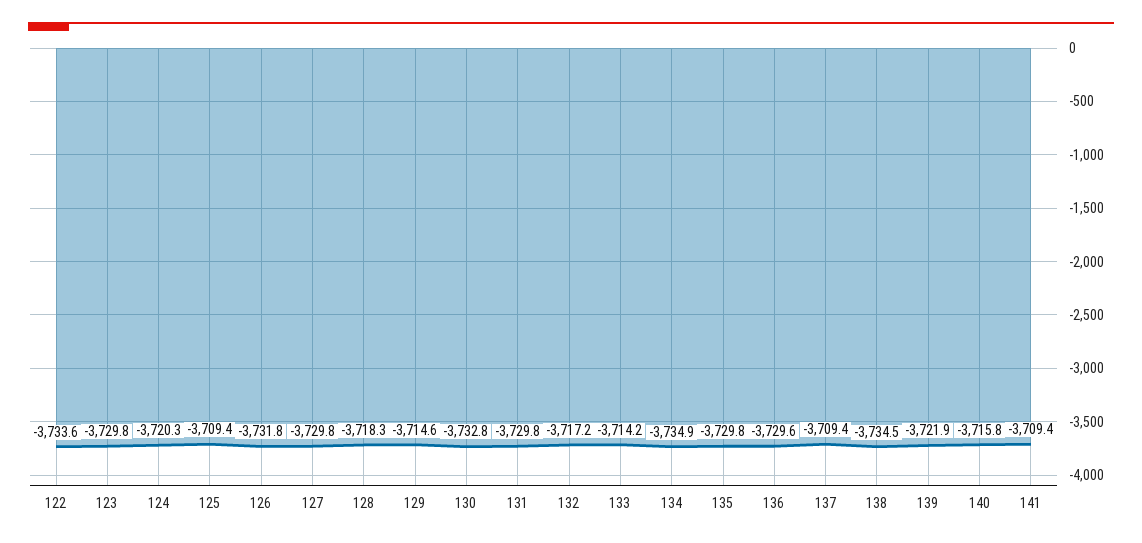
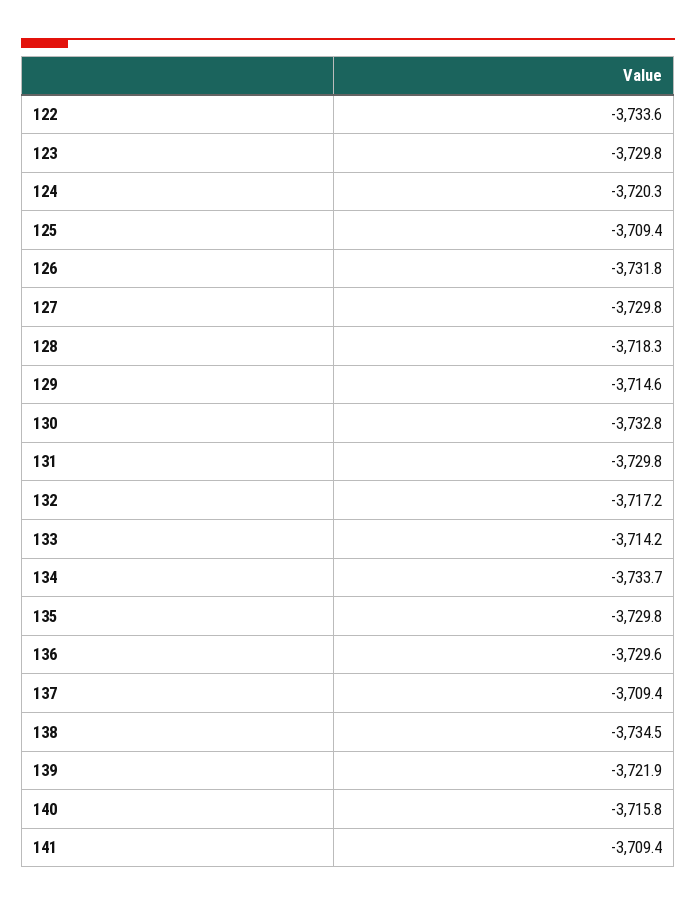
134: -3734.9 -> -3733.7

